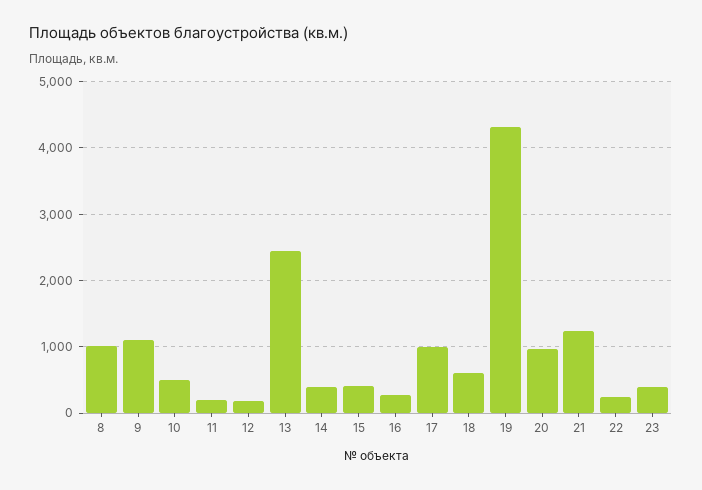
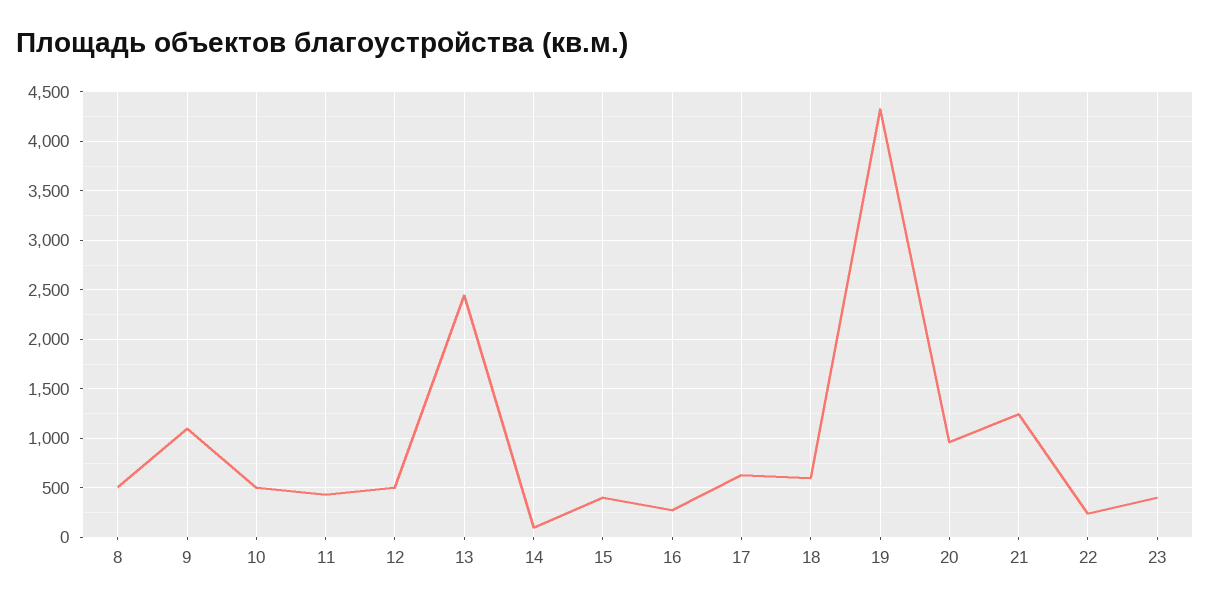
8: 1000 -> 500
11: 200 -> 400
12: 200 -> 500
14: 400 -> 100
17: 1000 -> 600

